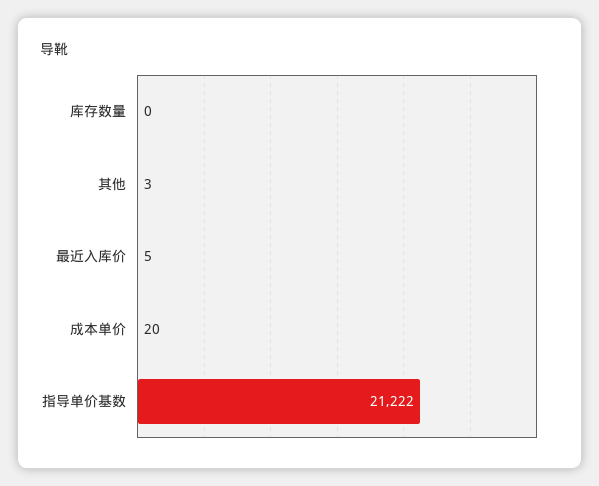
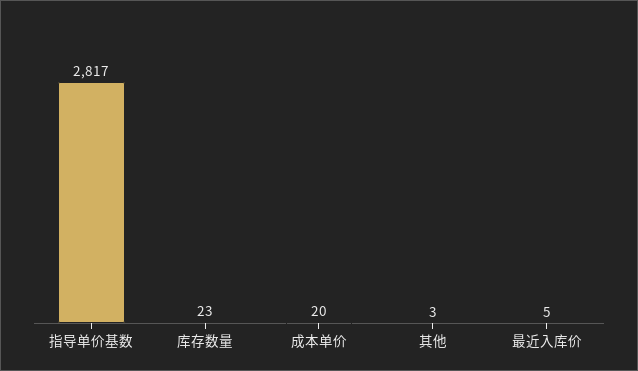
库存数量: 0 -> 23
指导单价基数: 21222 -> 2817

